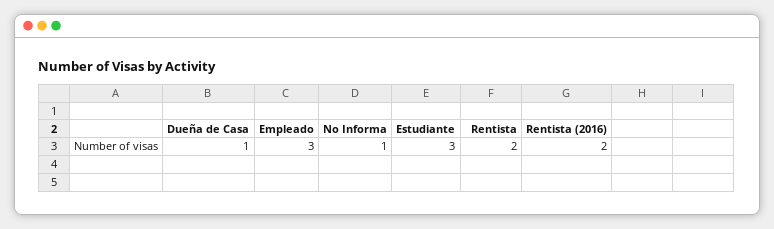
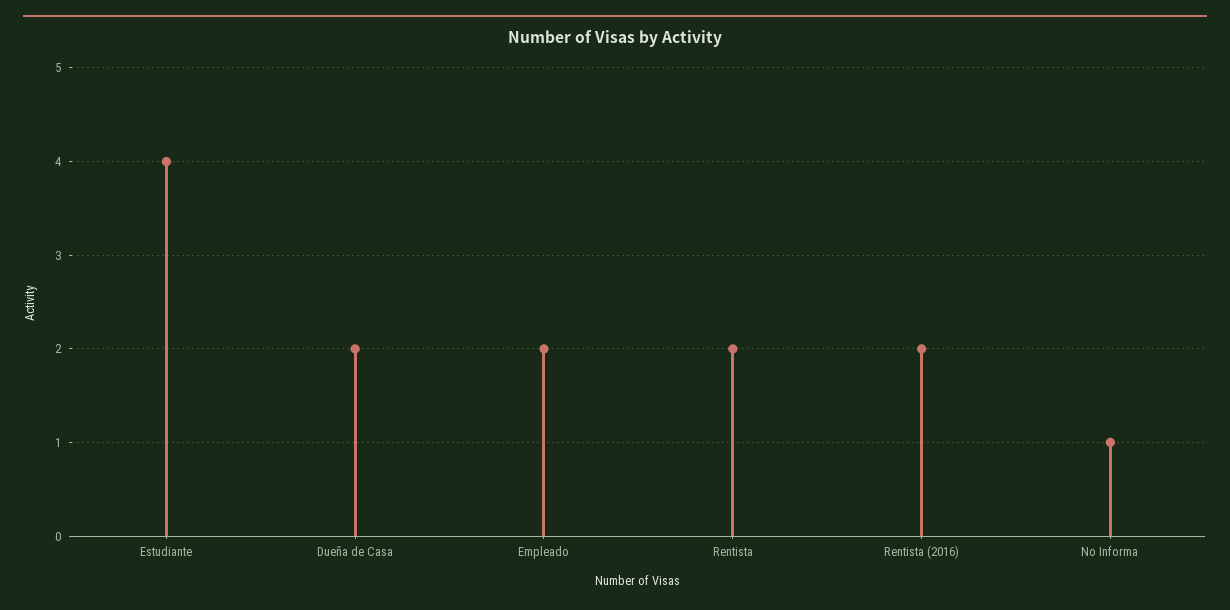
Dueña de Casa: 1 -> 2
Empleado: 3 -> 2
Estudiante: 3 -> 4

